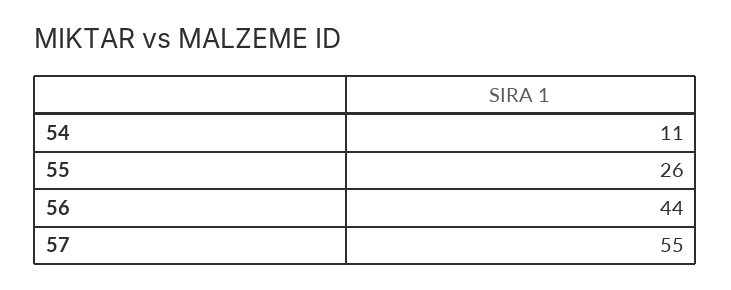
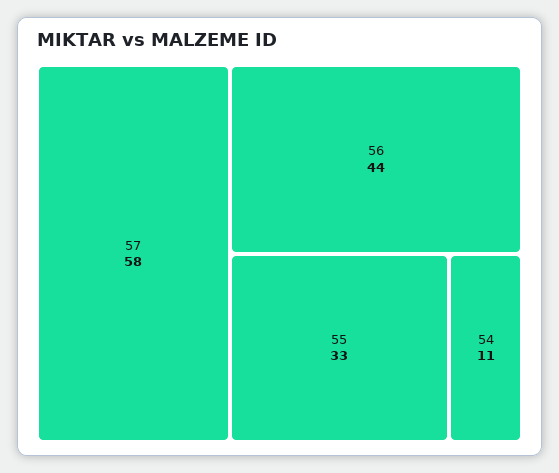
55: 26 -> 33
57: 55 -> 58

